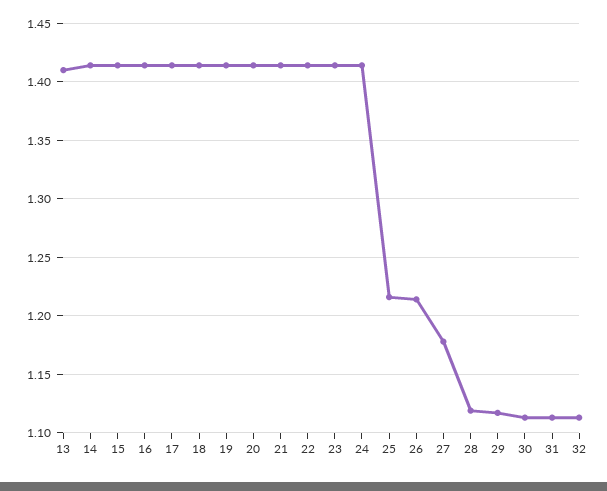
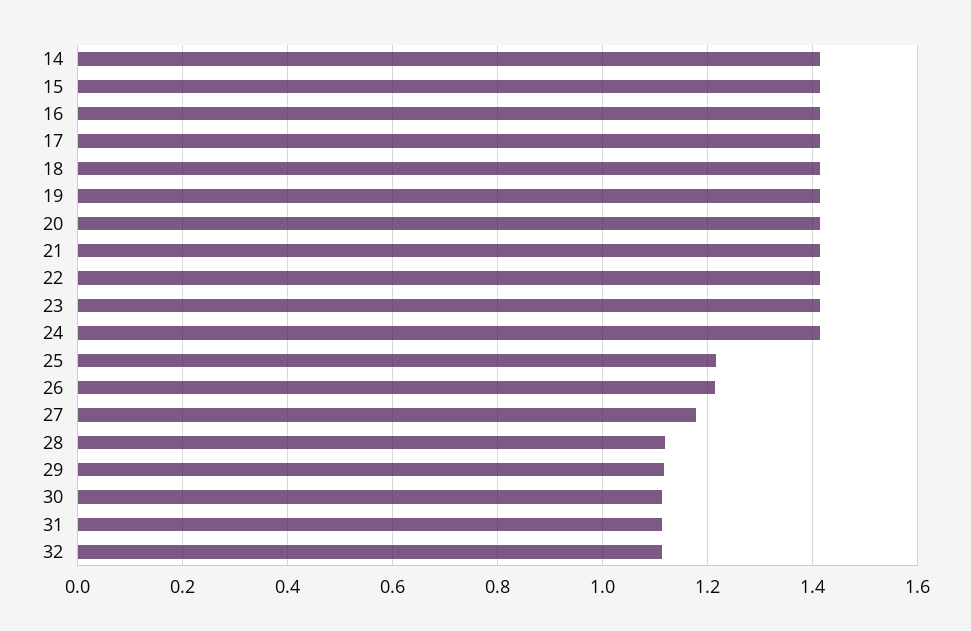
13: 1.41 -> none

